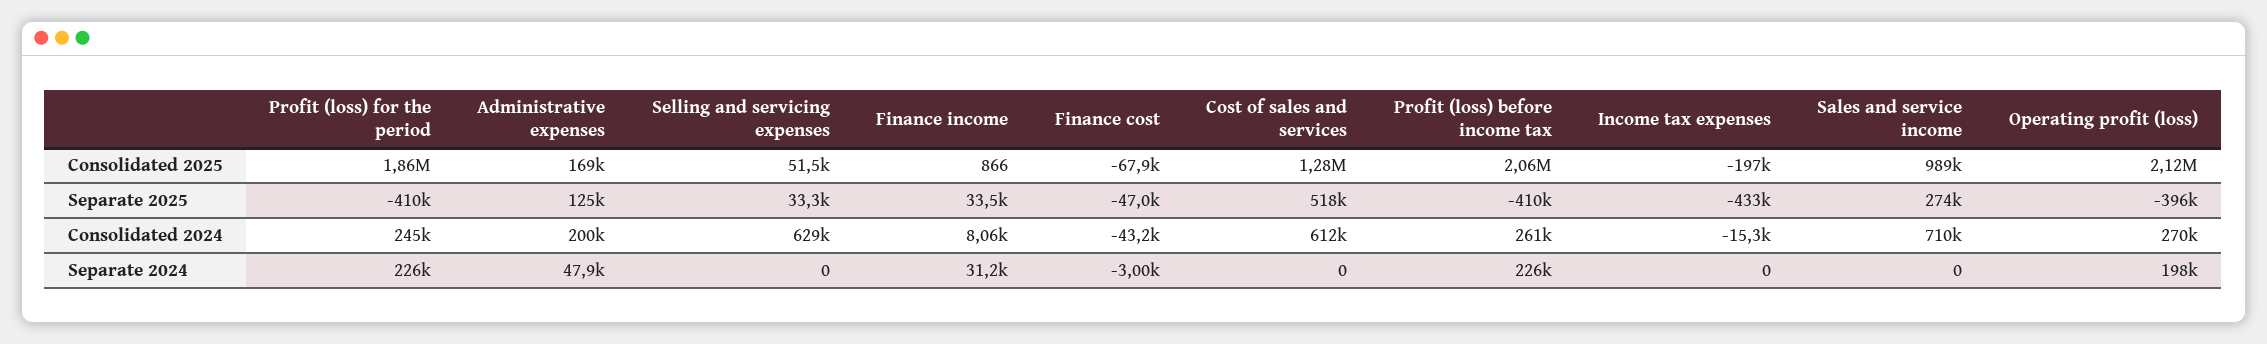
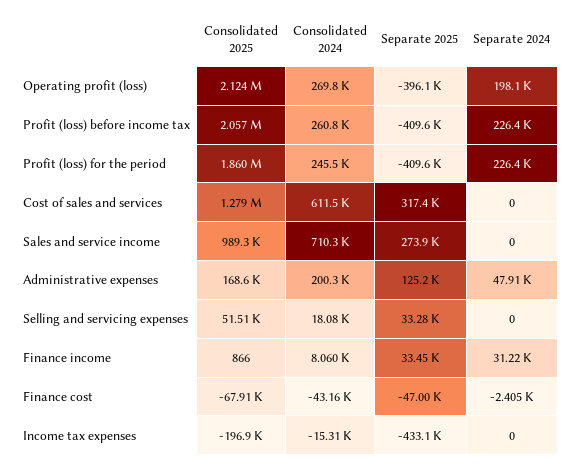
Cost of sales and services, Separate 2025: 518000 -> 317400
Selling and servicing expenses, Consolidated 2024: 629000 -> 18080
Finance cost, Separate 2024: -3000 -> -2405

